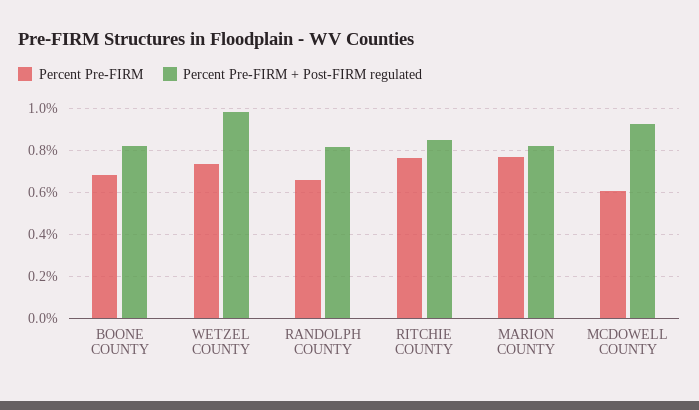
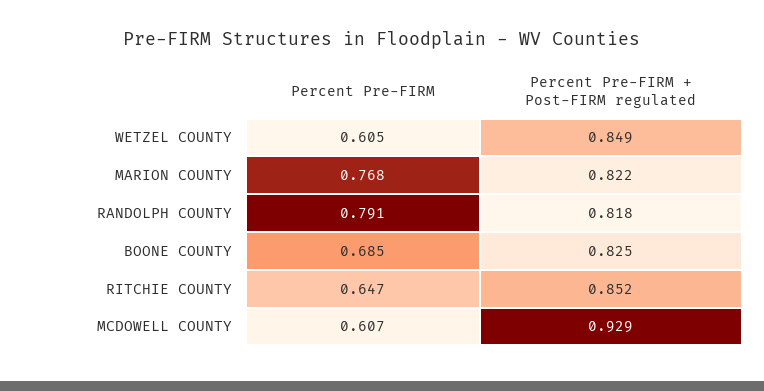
Percent Pre-FIRM, WETZEL COUNTY: 0.75 -> 0.605
Percent Pre-FIRM + Post-FIRM regulated, WETZEL COUNTY: 1 -> 0.849
Percent Pre-FIRM, RANDOLPH COUNTY: 0.65 -> 0.791
Percent Pre-FIRM, RITCHIE COUNTY: 0.75 -> 0.647

